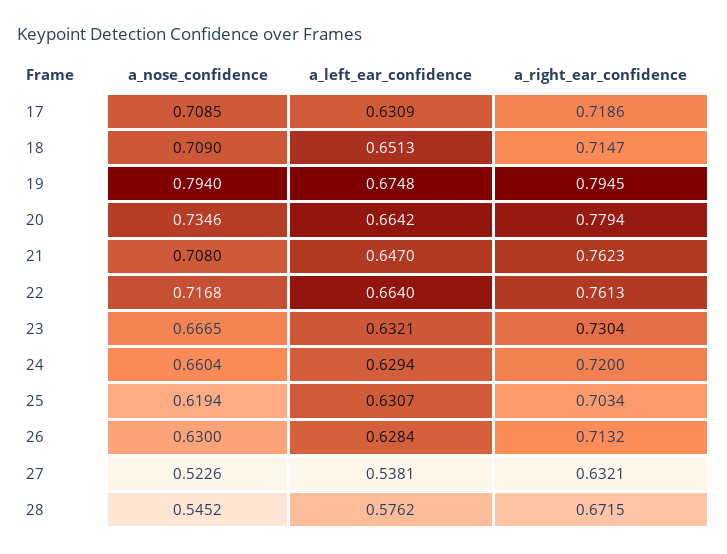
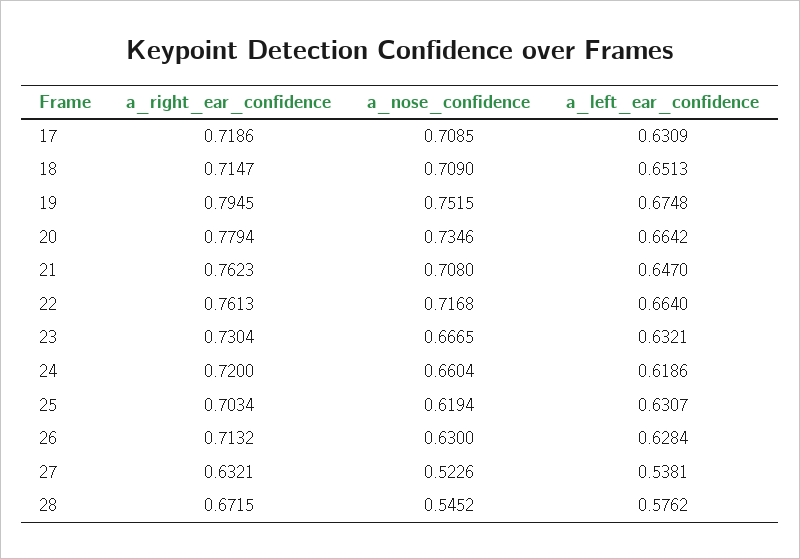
a_nose_confidence, 19: 0.794 -> 0.7515
a_left_ear_confidence, 24: 0.6294 -> 0.6186

